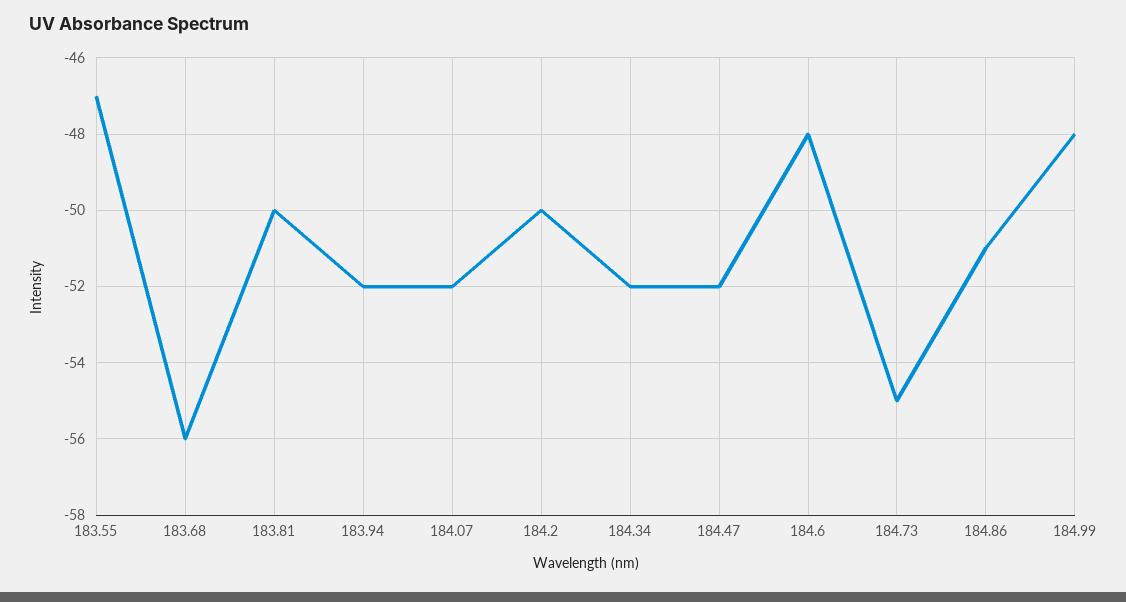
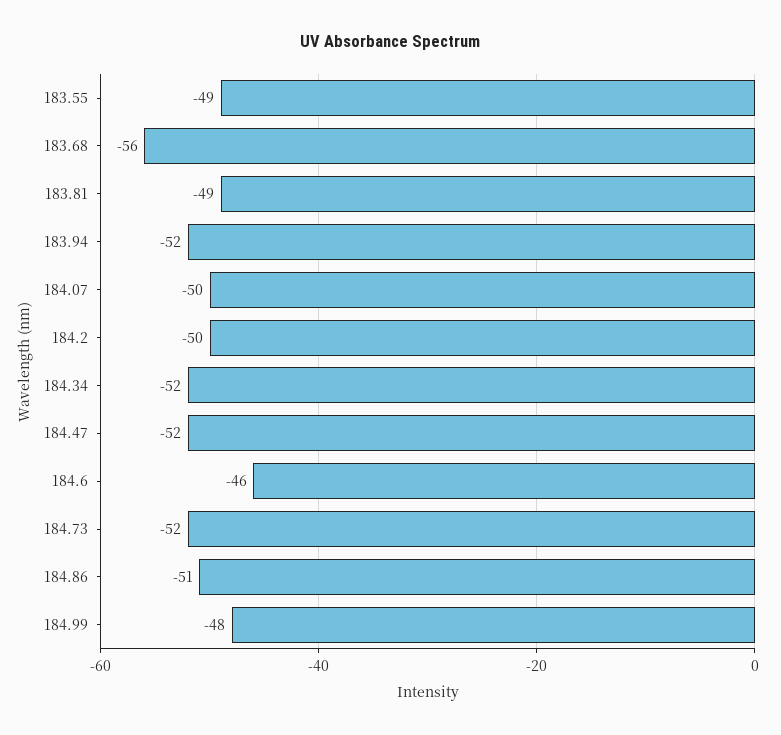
183.55: -47 -> -49
183.81: -50 -> -49
184.07: -52 -> -50
184.6: -48 -> -46
184.73: -55 -> -52

